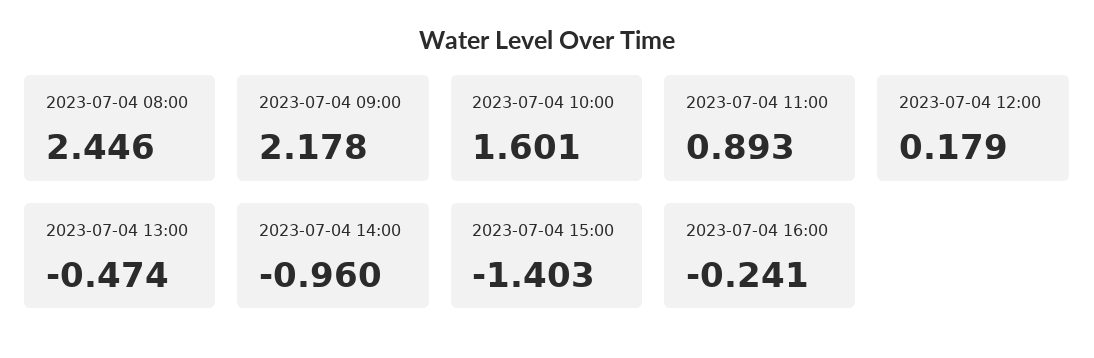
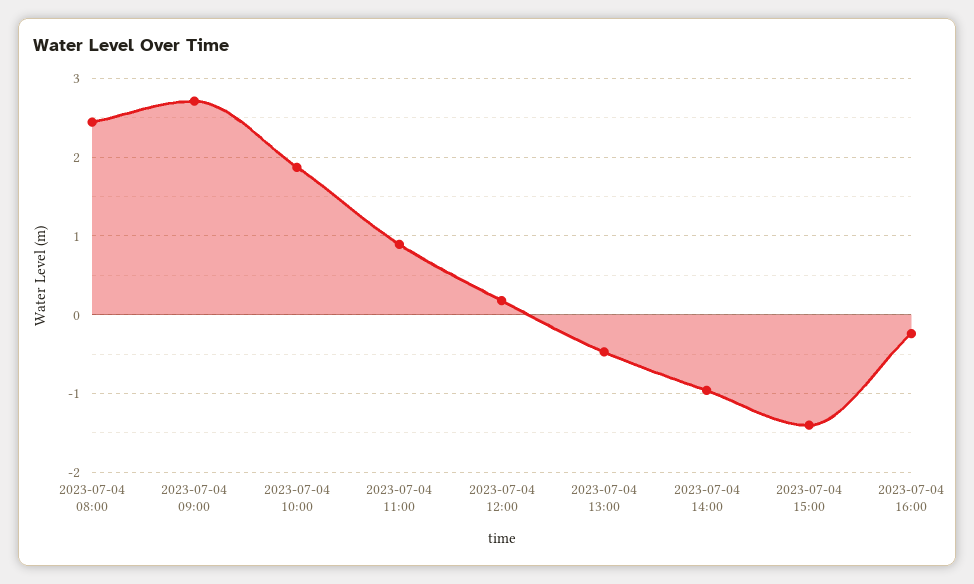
2023-07-04 09:00: 2.178 -> 2.7
2023-07-04 10:00: 1.601 -> 1.9

